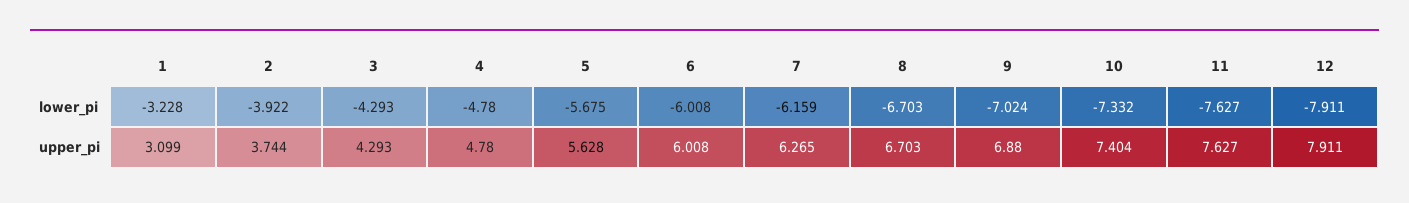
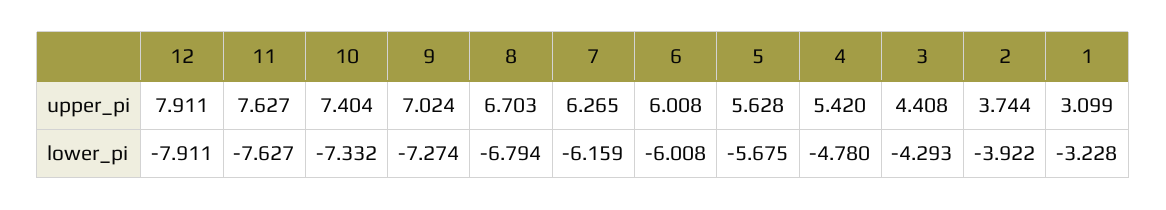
8, lower_pi: -6.703 -> -6.794
9, lower_pi: -7.024 -> -7.274
3, upper_pi: 4.293 -> 4.408
4, upper_pi: 4.78 -> 5.42
9, upper_pi: 6.88 -> 7.024

